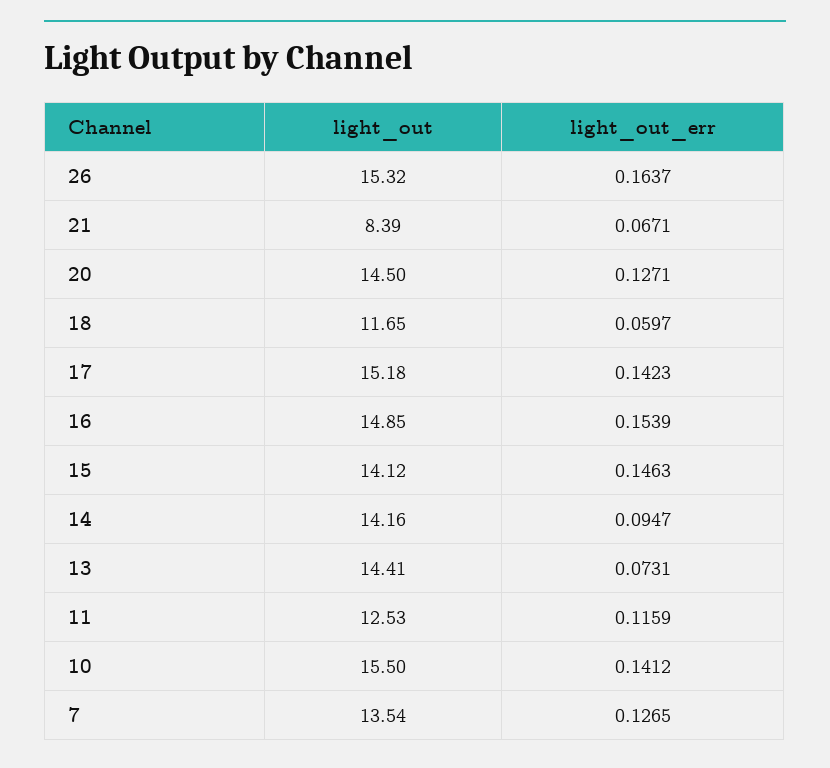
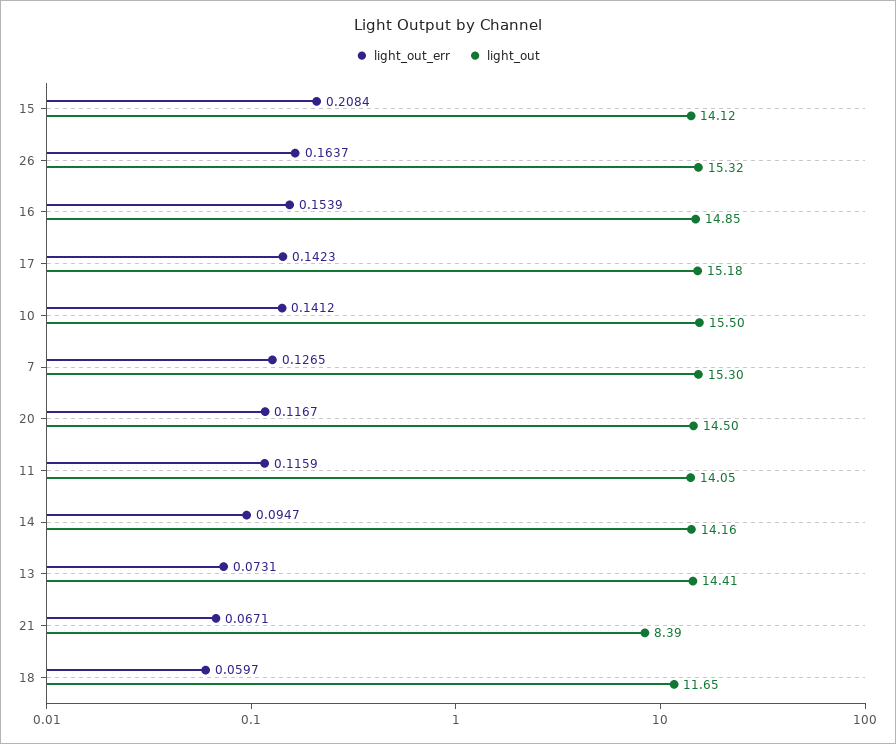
light_out_err, 20: 0.1271 -> 0.1167
light_out_err, 15: 0.1463 -> 0.2084
light_out, 11: 12.53 -> 14.05
light_out, 7: 13.54 -> 15.3

